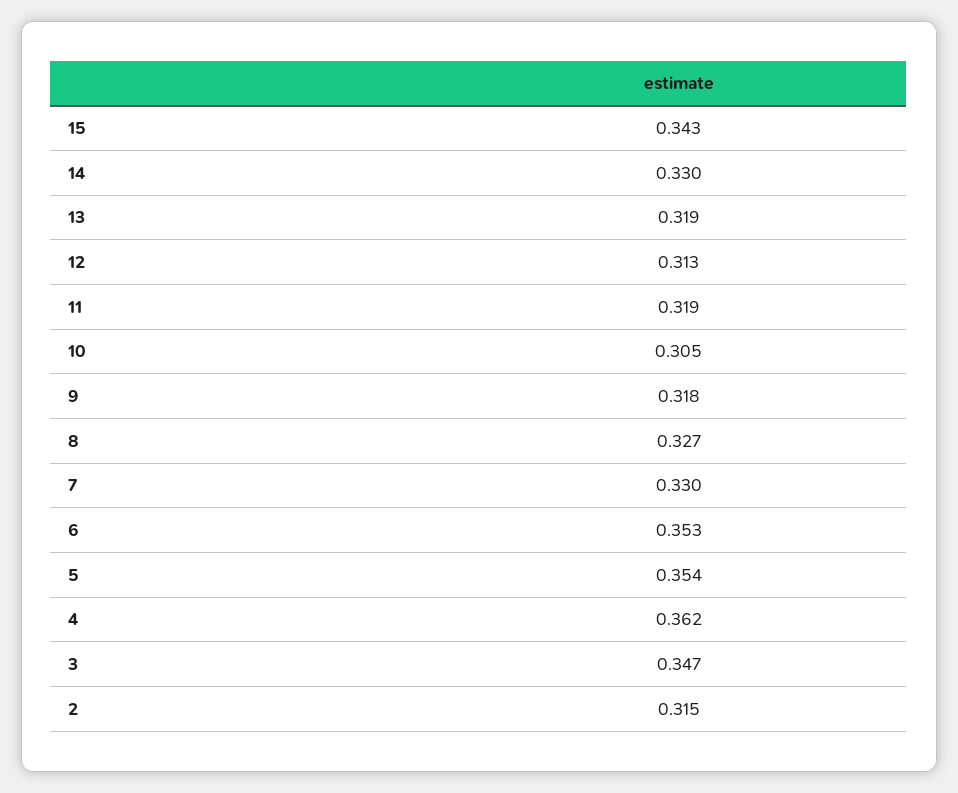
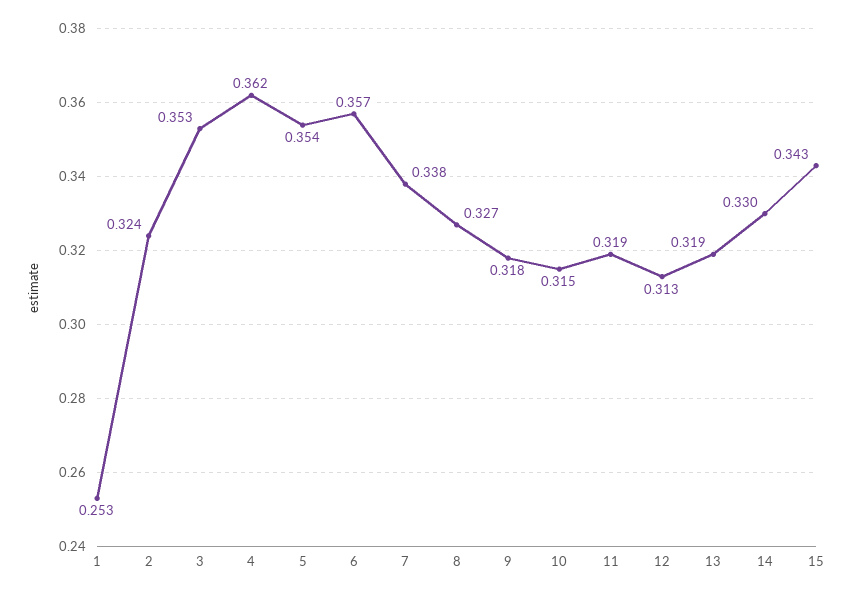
10: 0.305 -> 0.315
7: 0.33 -> 0.338
6: 0.353 -> 0.357
3: 0.347 -> 0.353
2: 0.315 -> 0.324
1: none -> 0.253

